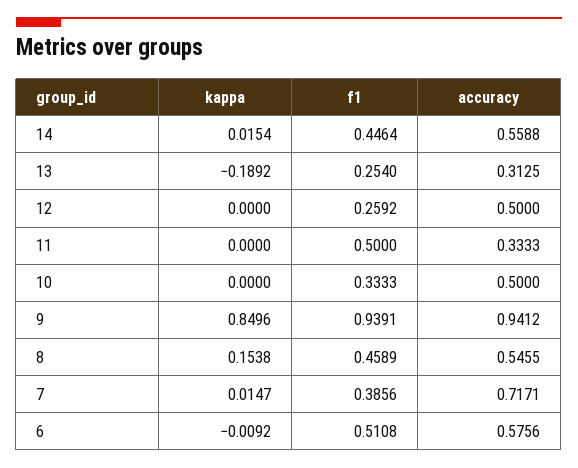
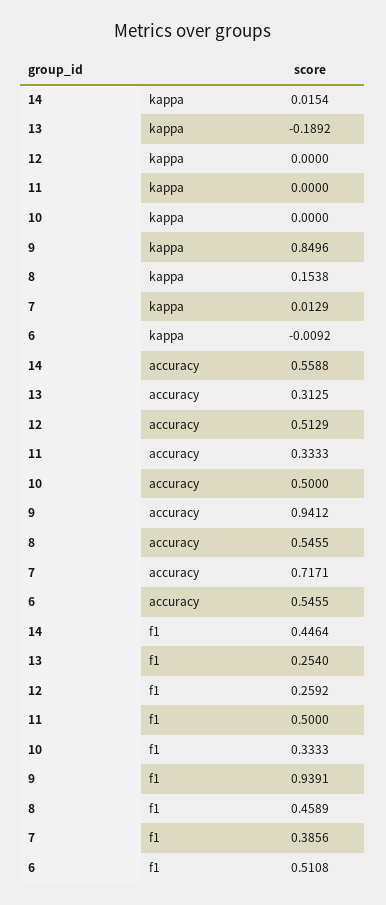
accuracy, 12: 0.5 -> 0.5129
kappa, 7: 0.0147 -> 0.0129
accuracy, 6: 0.5756 -> 0.5455

